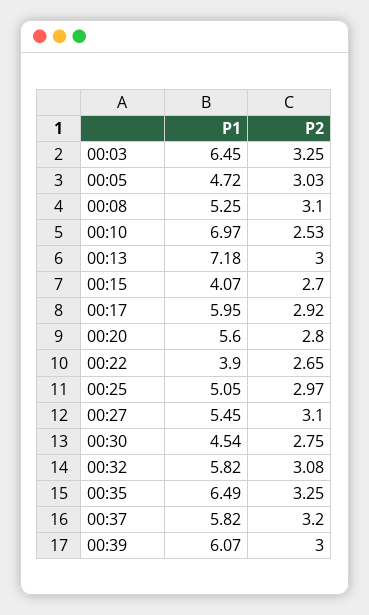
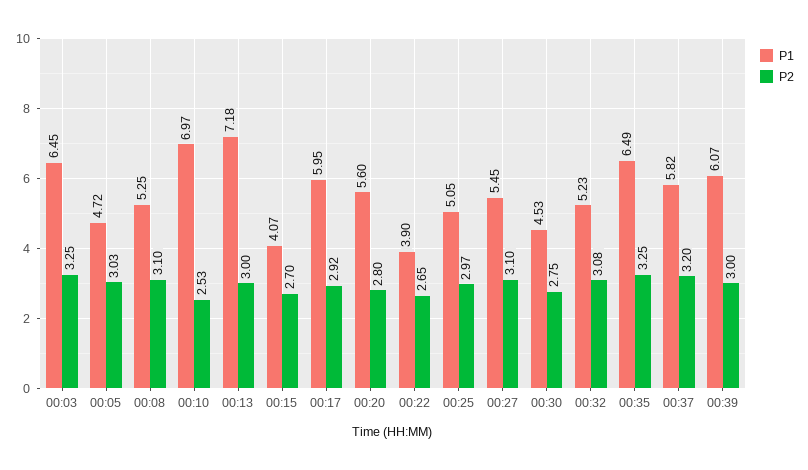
P1, 00:30: 4.54 -> 4.53
P1, 00:32: 5.82 -> 5.23

